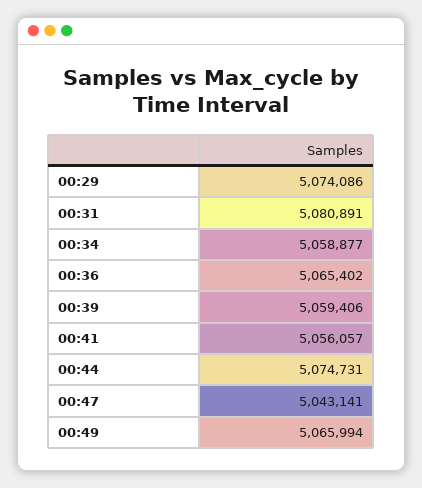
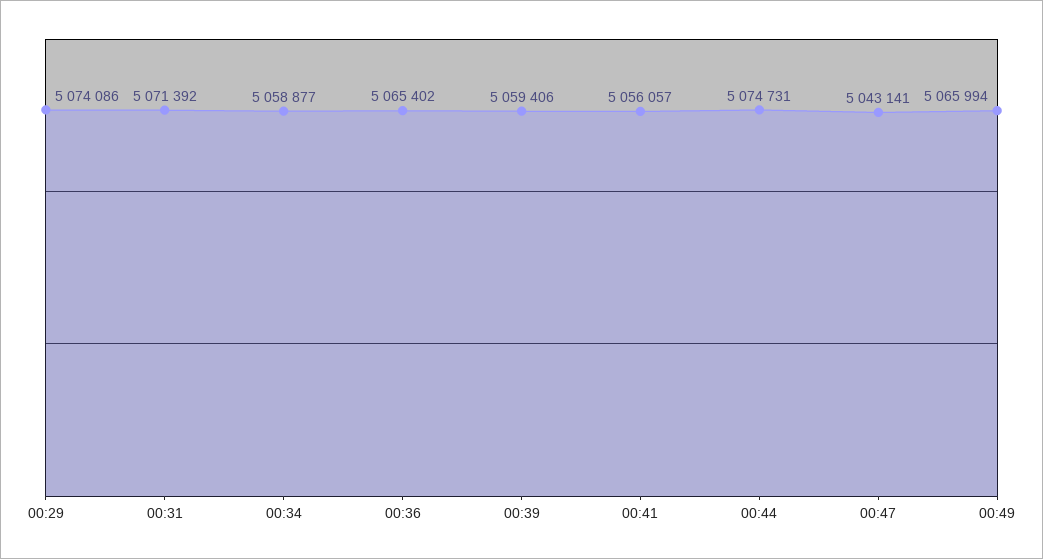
00:31: 5080891 -> 5071392

